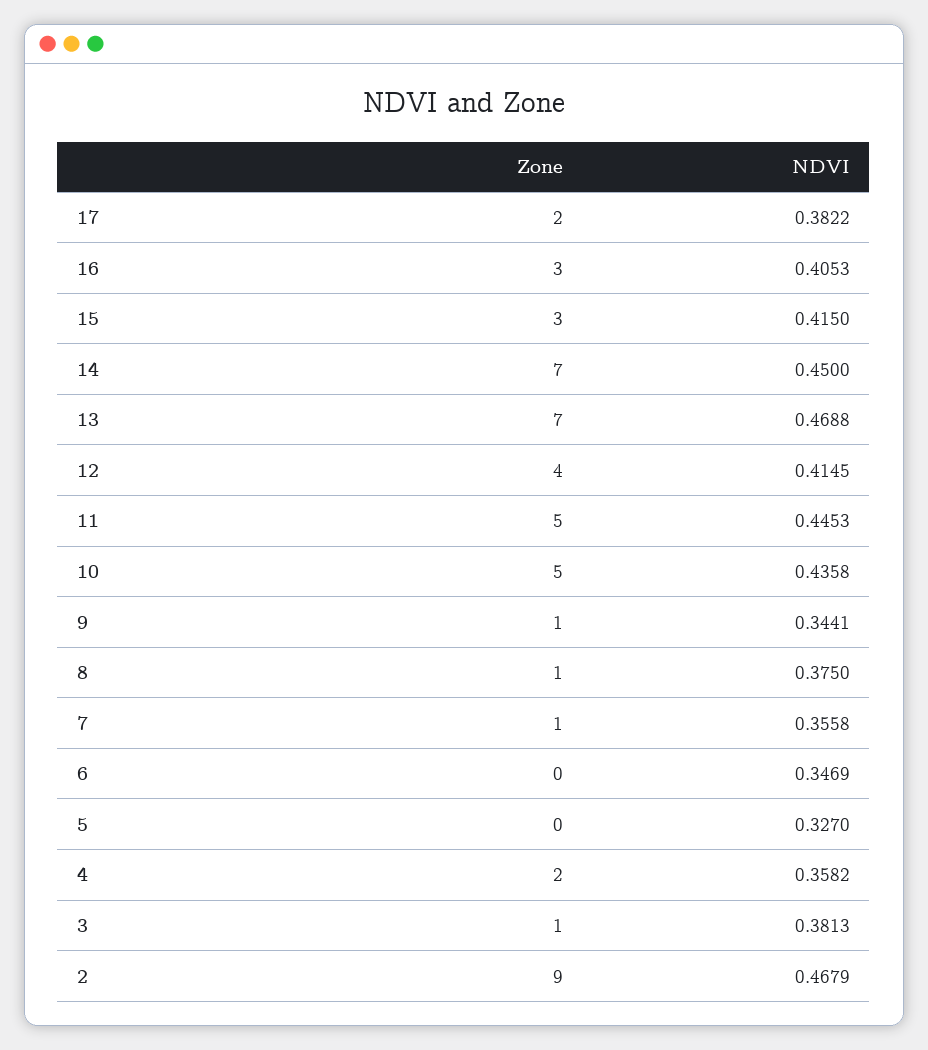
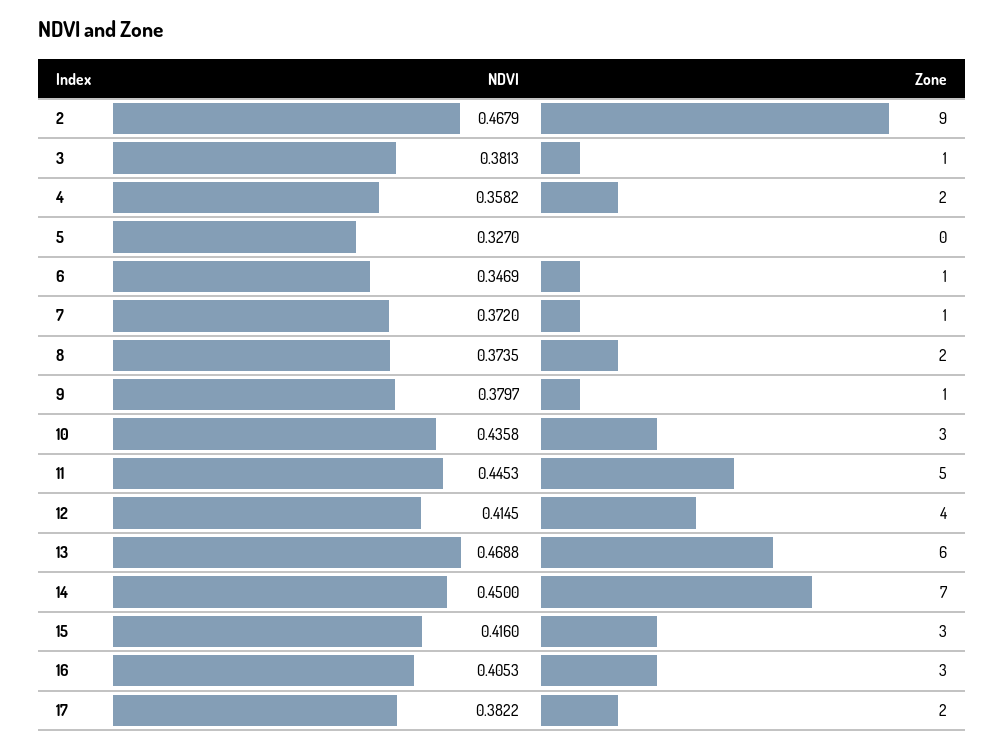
NDVI, 15: 0.415 -> 0.416
Zone, 13: 7 -> 6
Zone, 10: 5 -> 3
NDVI, 9: 0.3441 -> 0.3797
Zone, 8: 1 -> 2
NDVI, 8: 0.375 -> 0.3735
NDVI, 7: 0.3558 -> 0.372
Zone, 6: 0 -> 1

